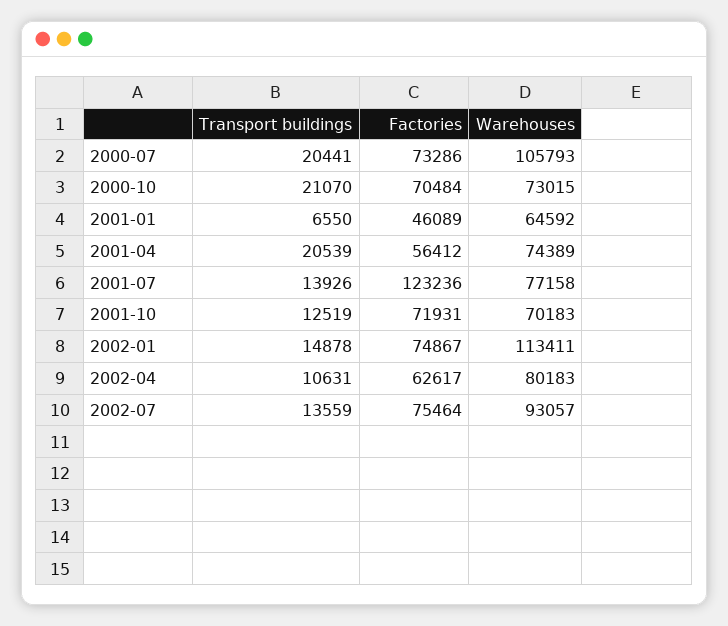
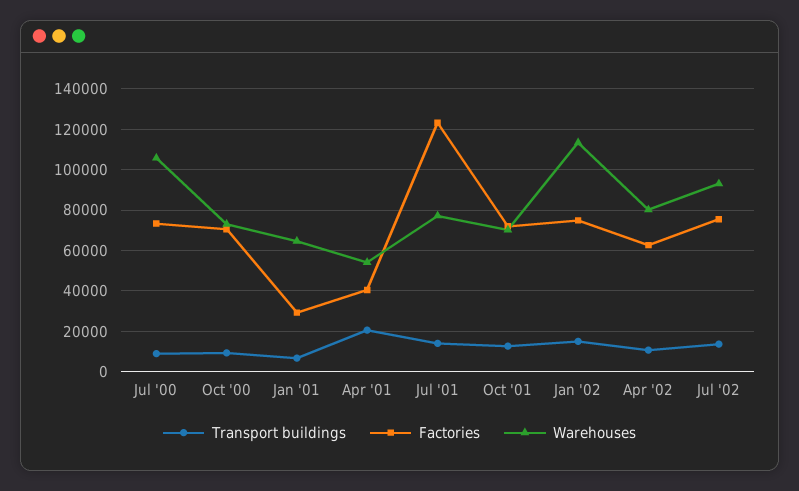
Transport buildings, 2000-07: 20441 -> 10000
Transport buildings, 2000-10: 21070 -> 10000
Factories, 2001-01: 46089 -> 30000
Factories, 2001-04: 56412 -> 40000
Warehouses, 2001-04: 74389 -> 55000

